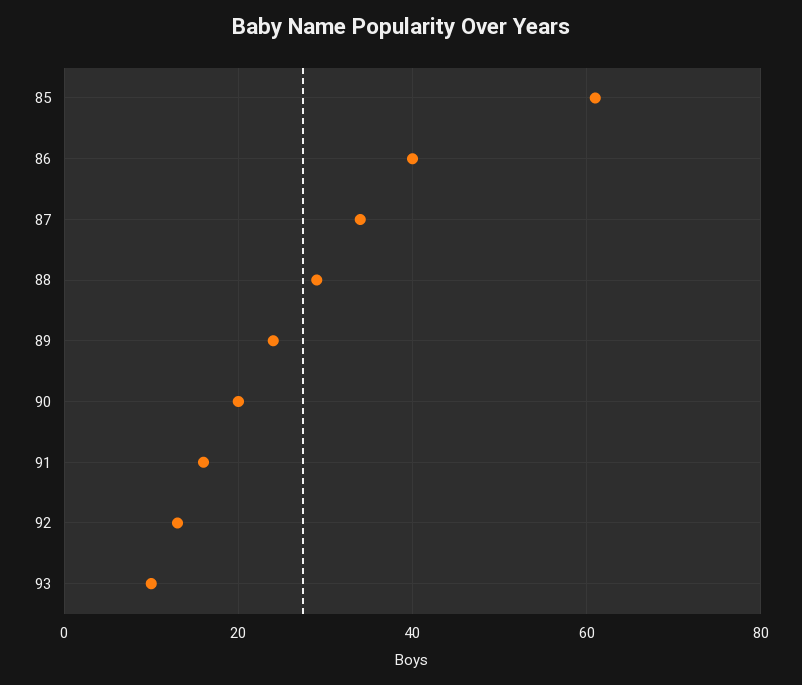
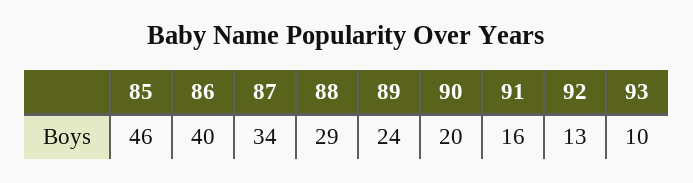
85: 60 -> 46

